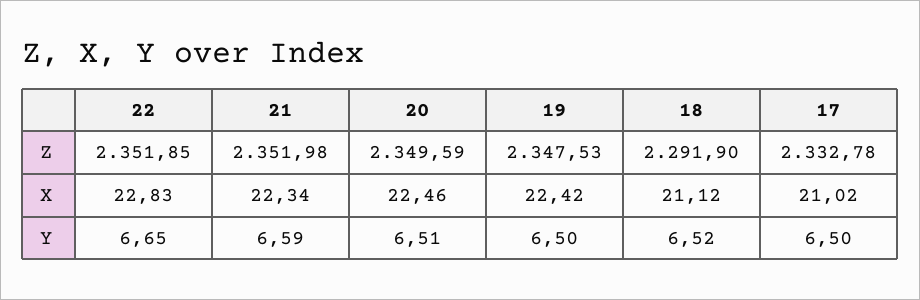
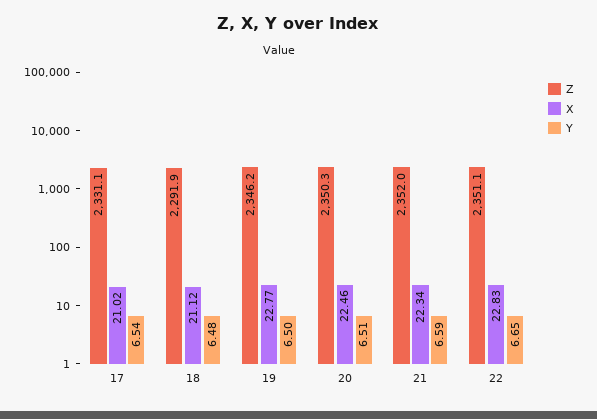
Z, 22: 2351.85 -> 2351.1
Z, 20: 2349.59 -> 2350.3
Z, 19: 2347.53 -> 2346.2
Z, 17: 2332.78 -> 2331.1
X, 19: 22.42 -> 22.77
Y, 18: 6.52 -> 6.48
Y, 17: 6.5 -> 6.54

